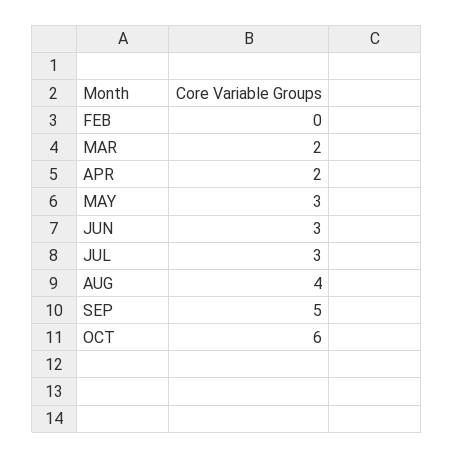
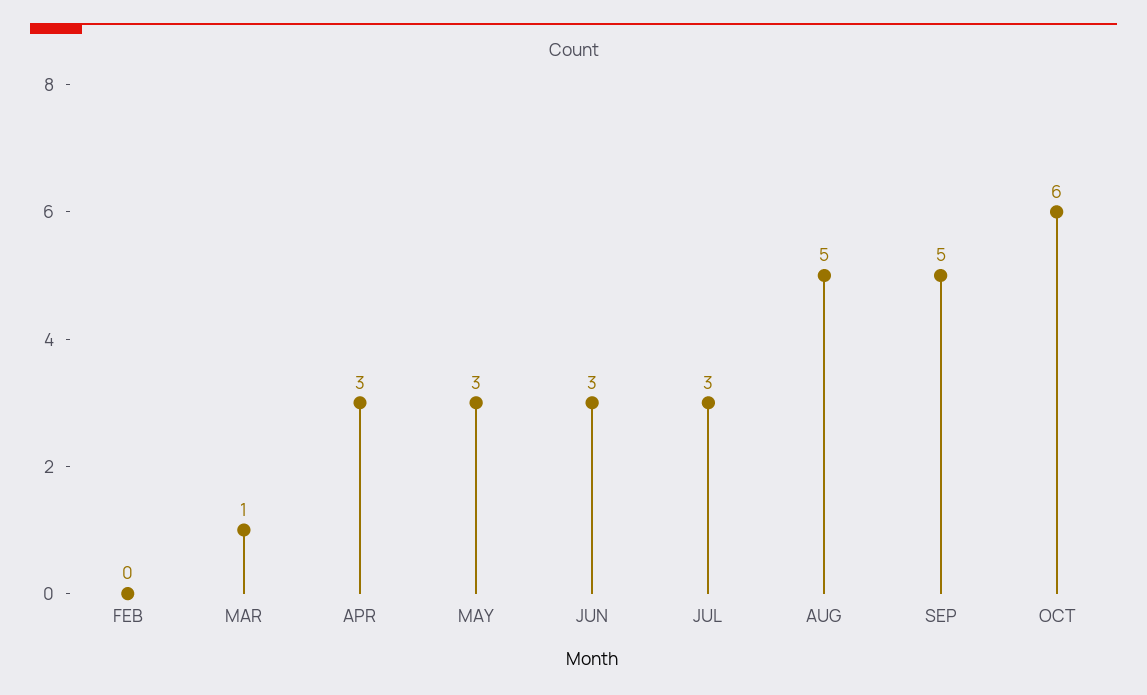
MAR: 2 -> 1
APR: 2 -> 3
AUG: 4 -> 5

